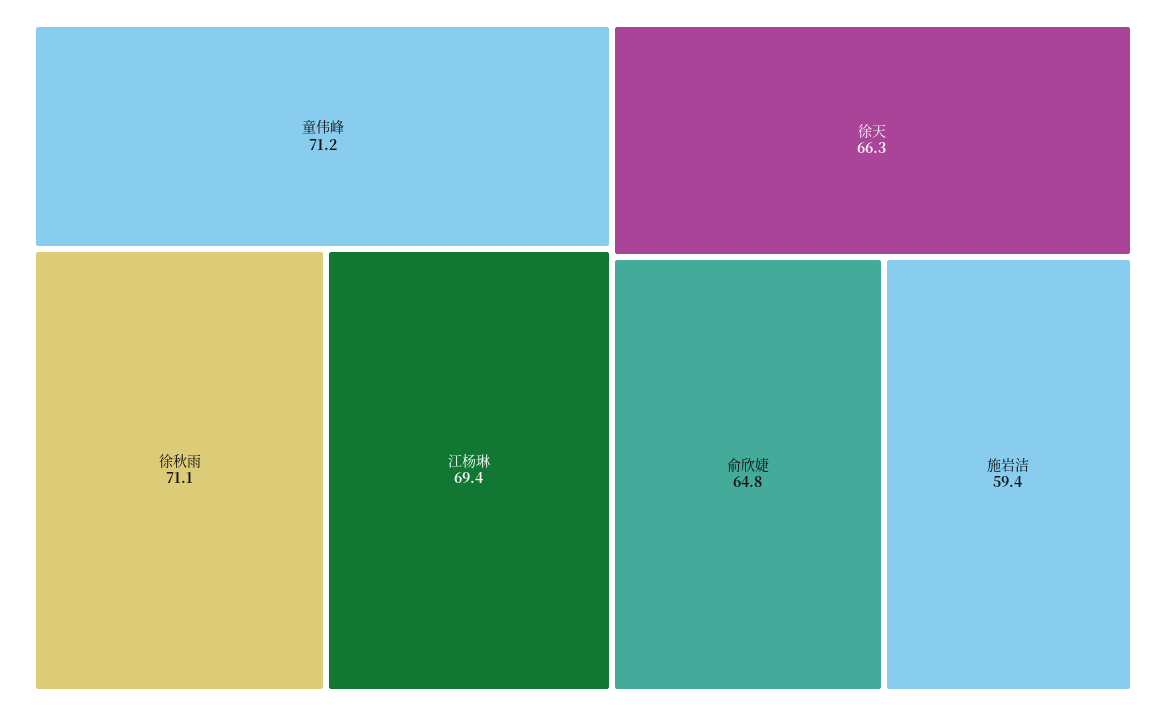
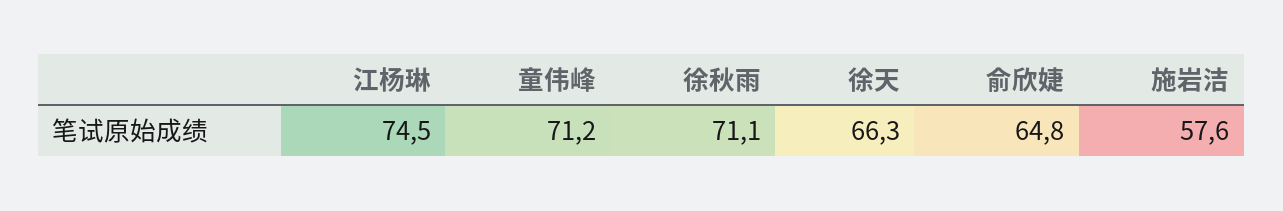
江杨琳: 69.4 -> 74.5
施岩洁: 59.4 -> 57.6

